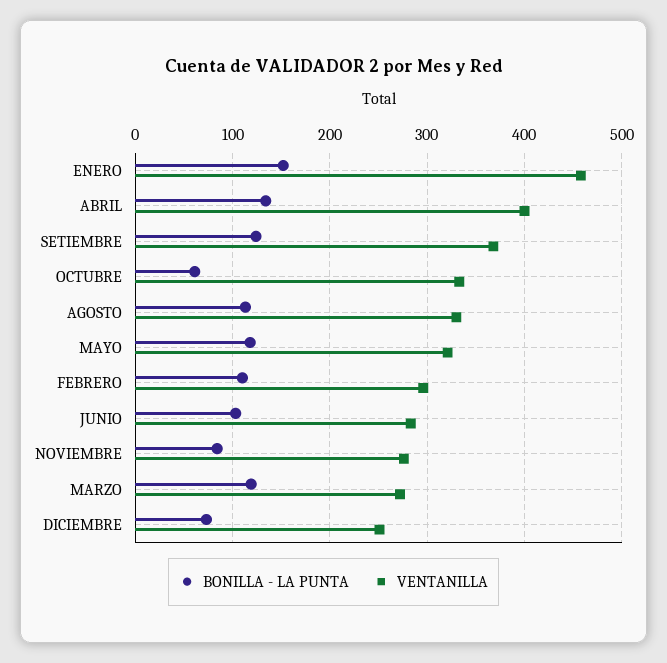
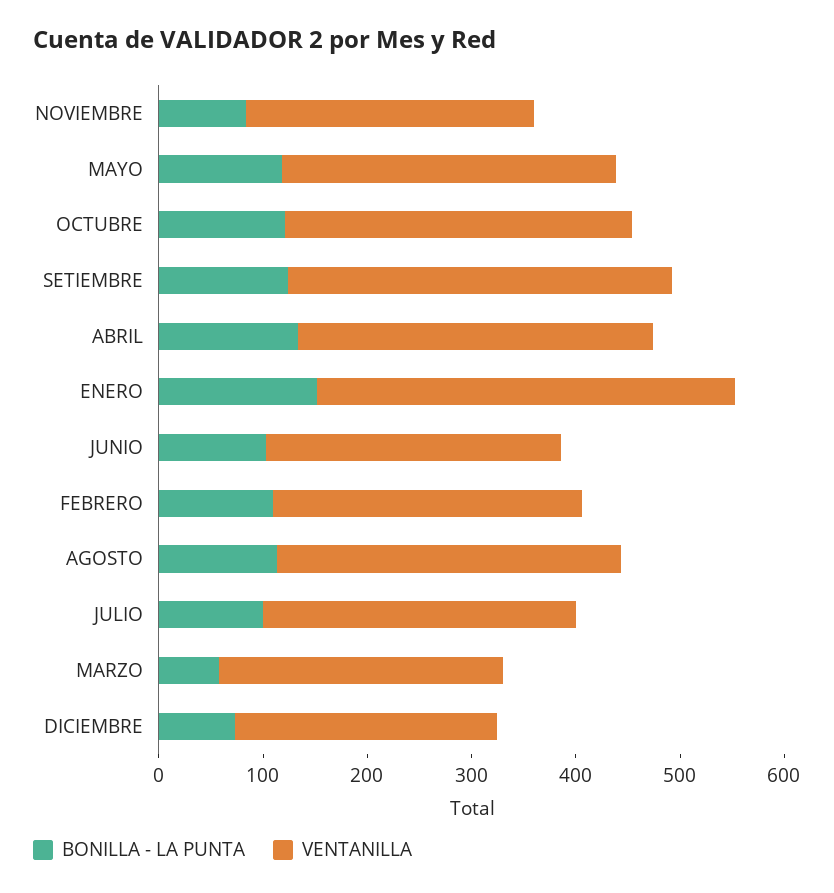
VENTANILLA, ENERO: 460 -> 400
VENTANILLA, ABRIL: 400 -> 340
BONILLA - LA PUNTA, OCTUBRE: 60 -> 120
BONILLA - LA PUNTA, MARZO: 120 -> 60
BONILLA - LA PUNTA, JULIO: none -> 100
VENTANILLA, JULIO: none -> 300

